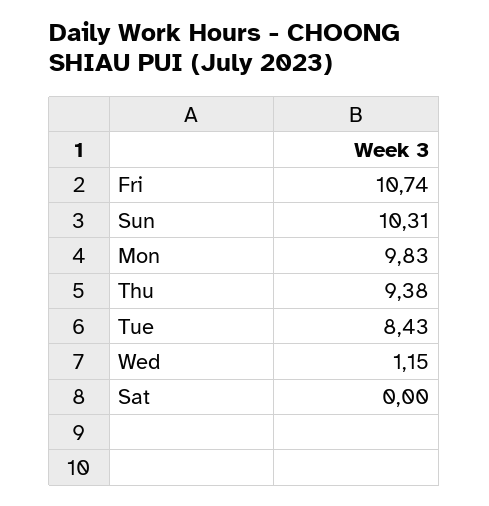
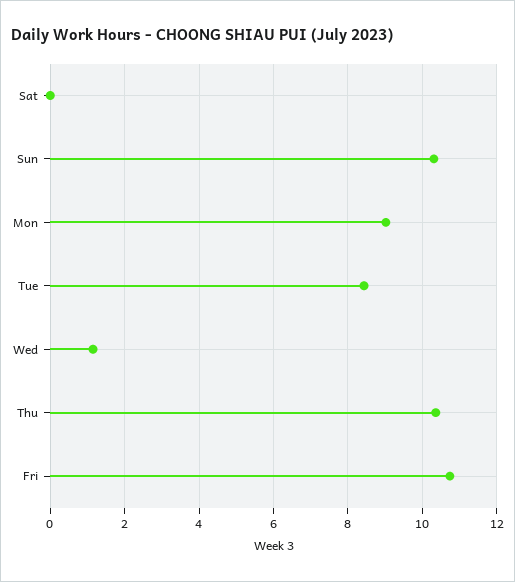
Mon: 9.83 -> 9
Thu: 9.38 -> 10.4

